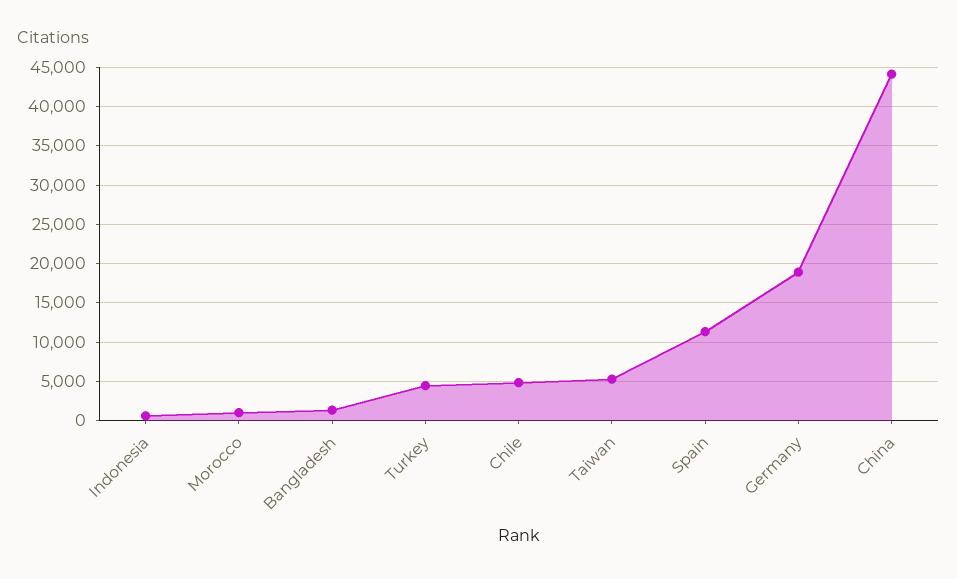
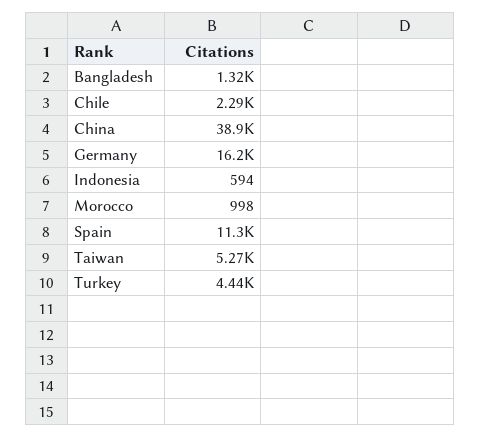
Chile: 5000 -> 2290
Germany: 19000 -> 16200
China: 44000 -> 38900

